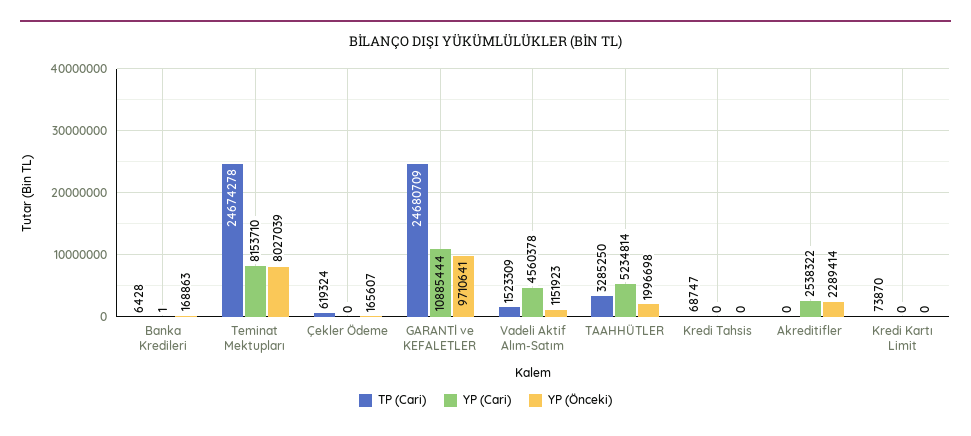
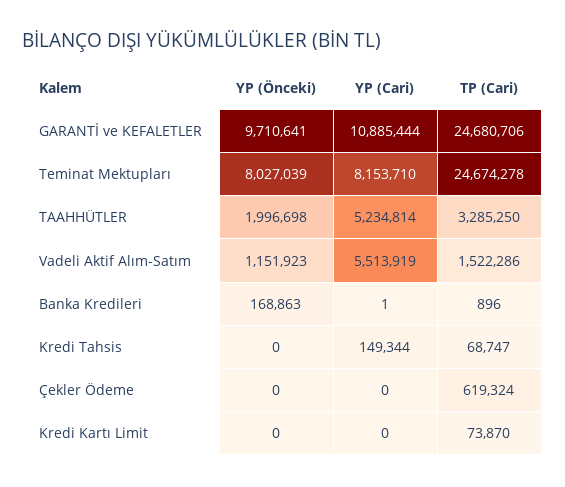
TP (Cari), Banka Kredileri: 6428 -> 896
YP (Önceki), Çekler Ödeme: 165607 -> 0
TP (Cari), GARANTİ ve KEFALETLER: 24680709 -> 24680706
TP (Cari), Vadeli Aktif Alım-Satım: 1523309 -> 1522286
YP (Cari), Vadeli Aktif Alım-Satım: 4560378 -> 5513919
YP (Cari), Kredi Tahsis: 0 -> 149344
TP (Cari), Akreditifler: 0 -> none
YP (Cari), Akreditifler: 2538322 -> none
YP (Önceki), Akreditifler: 2289414 -> none

